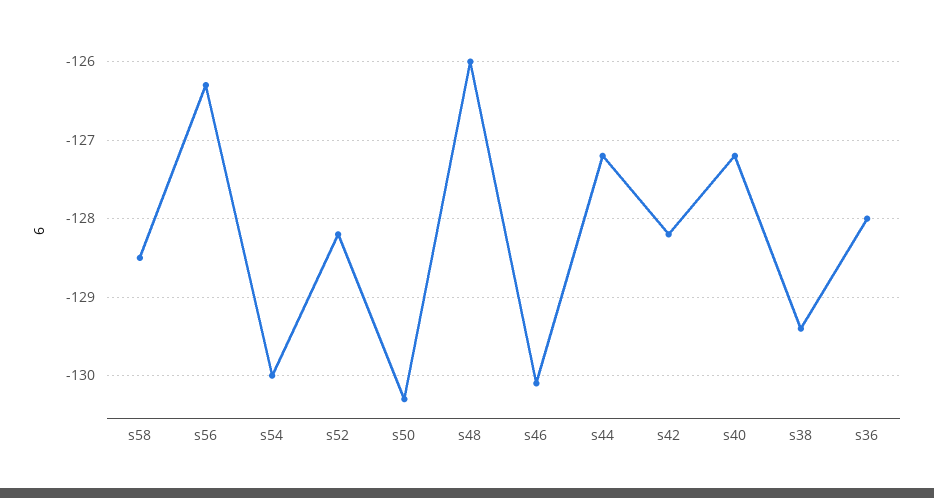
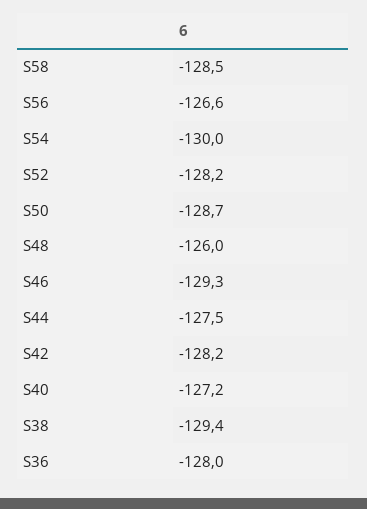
s56: -126.3 -> -126.6
s50: -130.3 -> -128.7
s46: -130.1 -> -129.3
s44: -127.2 -> -127.5

